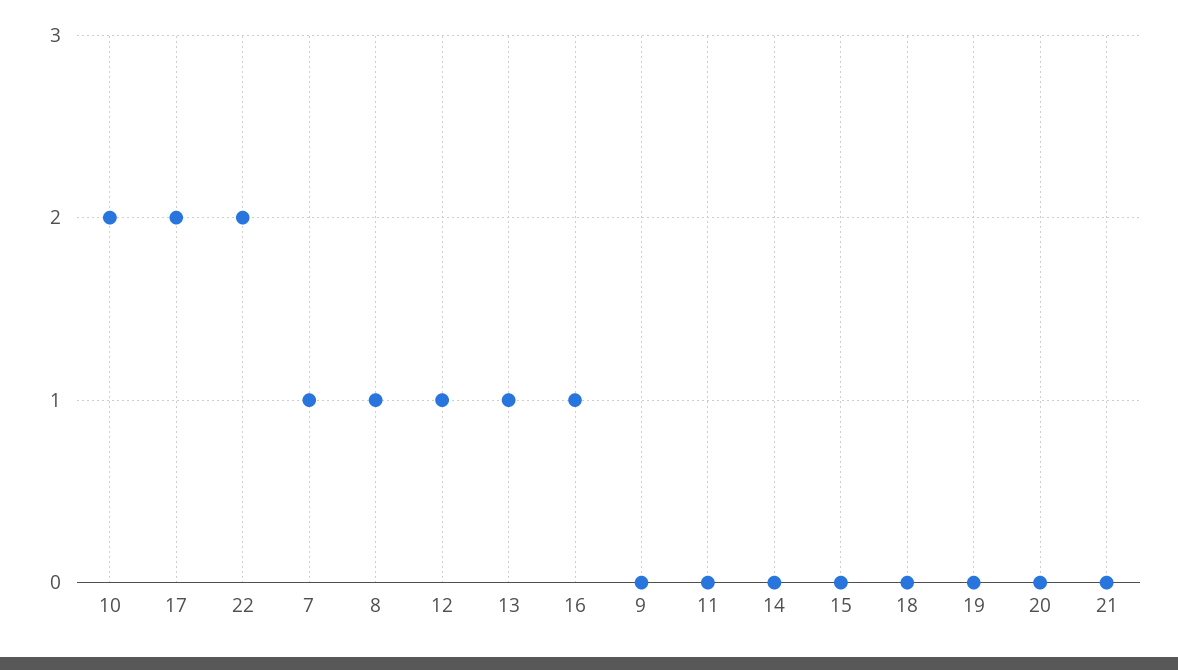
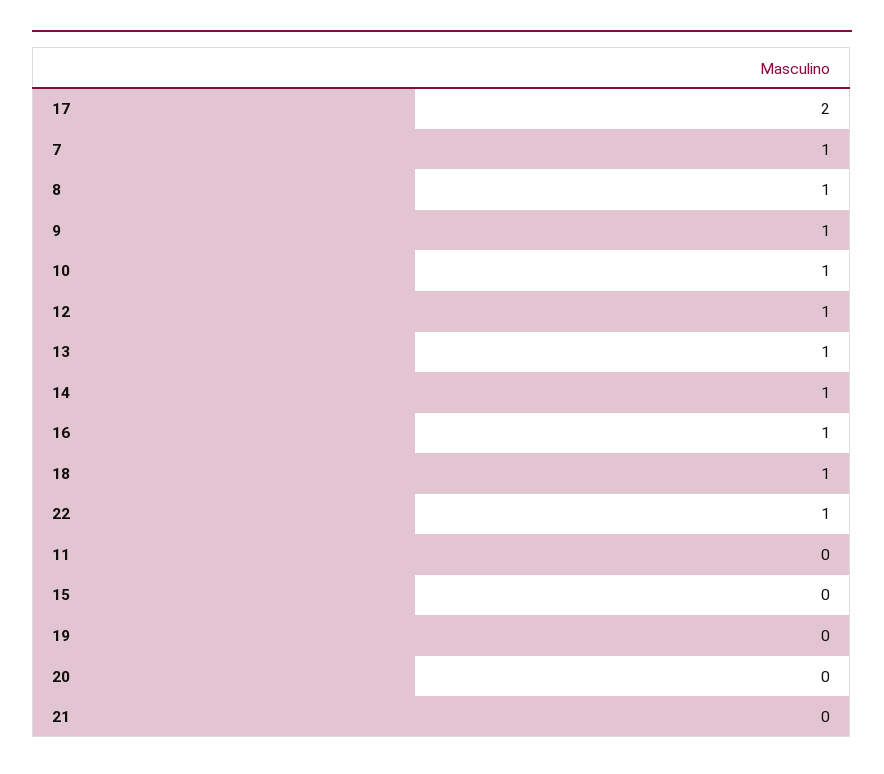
10: 2 -> 1
22: 2 -> 1
9: 0 -> 1
14: 0 -> 1
18: 0 -> 1

